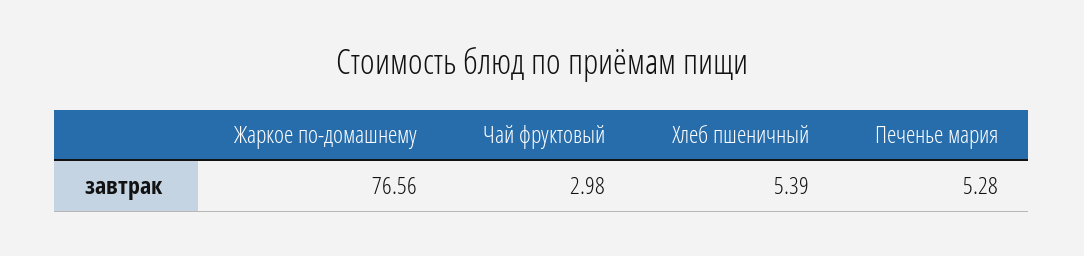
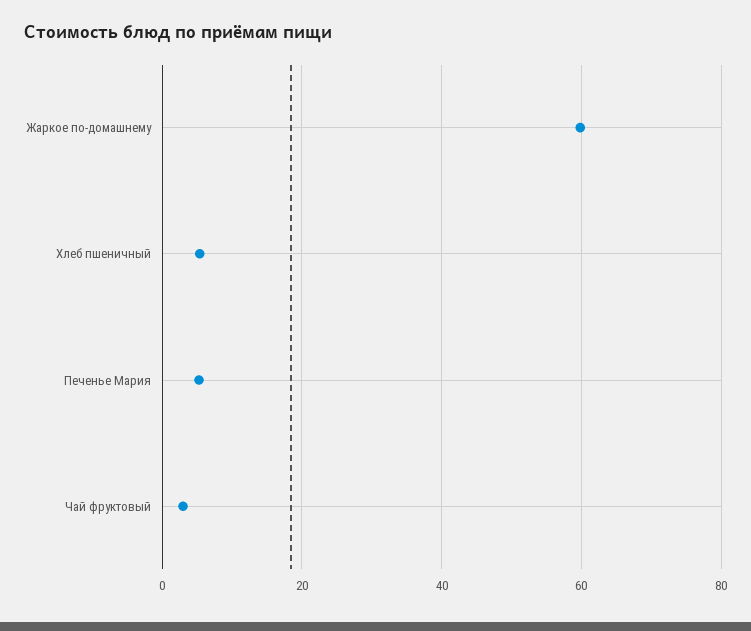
Жаркое по-домашнему: 76.56 -> 60

